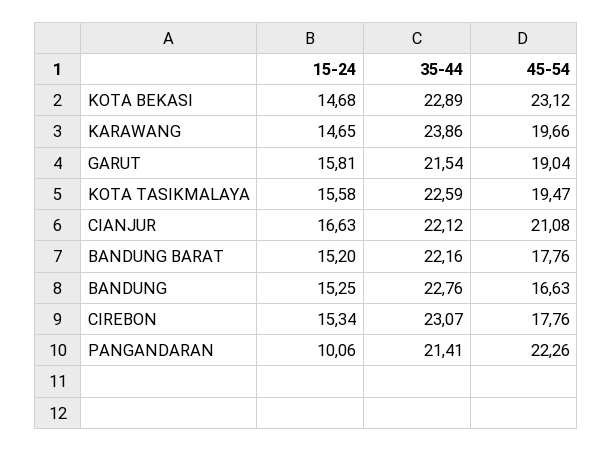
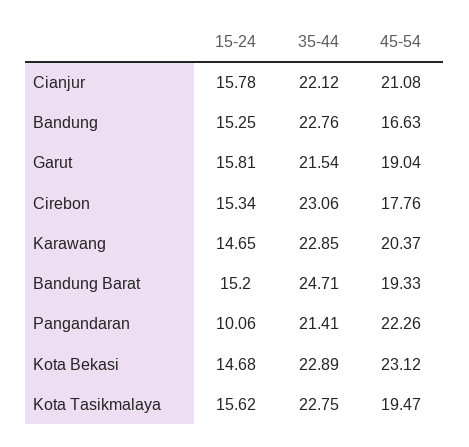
35-44, KARAWANG: 23.86 -> 22.85
45-54, KARAWANG: 19.66 -> 20.37
15-24, KOTA TASIKMALAYA: 15.58 -> 15.62
35-44, KOTA TASIKMALAYA: 22.59 -> 22.75
15-24, CIANJUR: 16.63 -> 15.78
35-44, BANDUNG BARAT: 22.16 -> 24.71
45-54, BANDUNG BARAT: 17.76 -> 19.33
35-44, CIREBON: 23.07 -> 23.06

